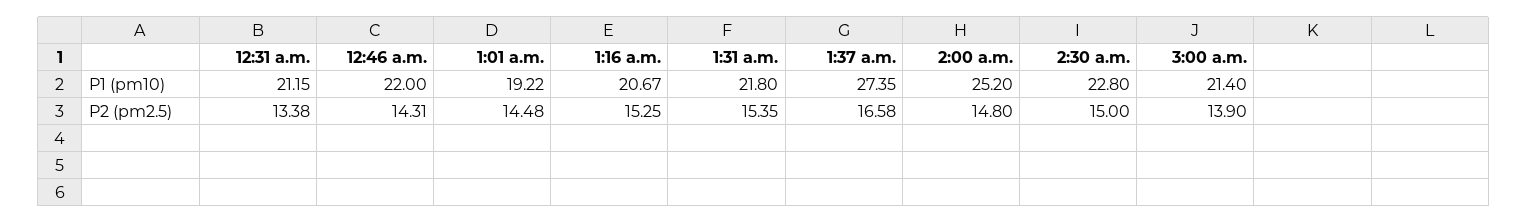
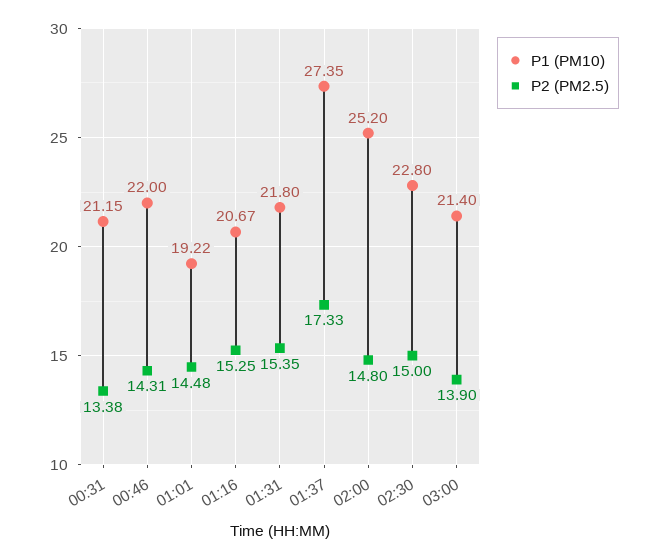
P2 (pm2.5), 1:37 a.m.: 16.58 -> 17.33

